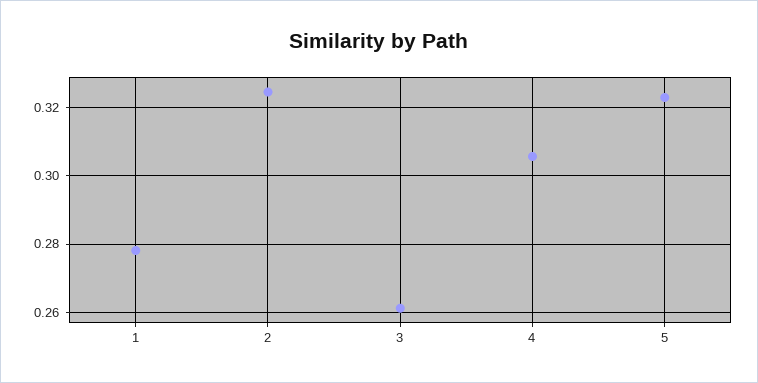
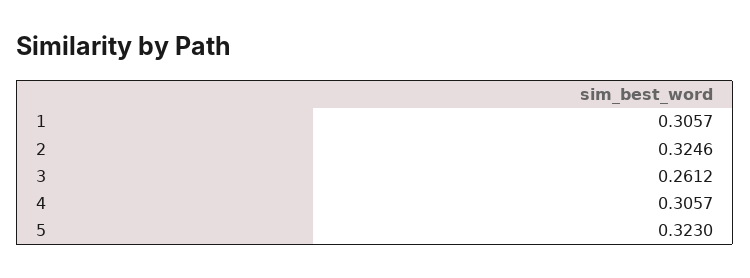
1: 0.278 -> 0.3057

